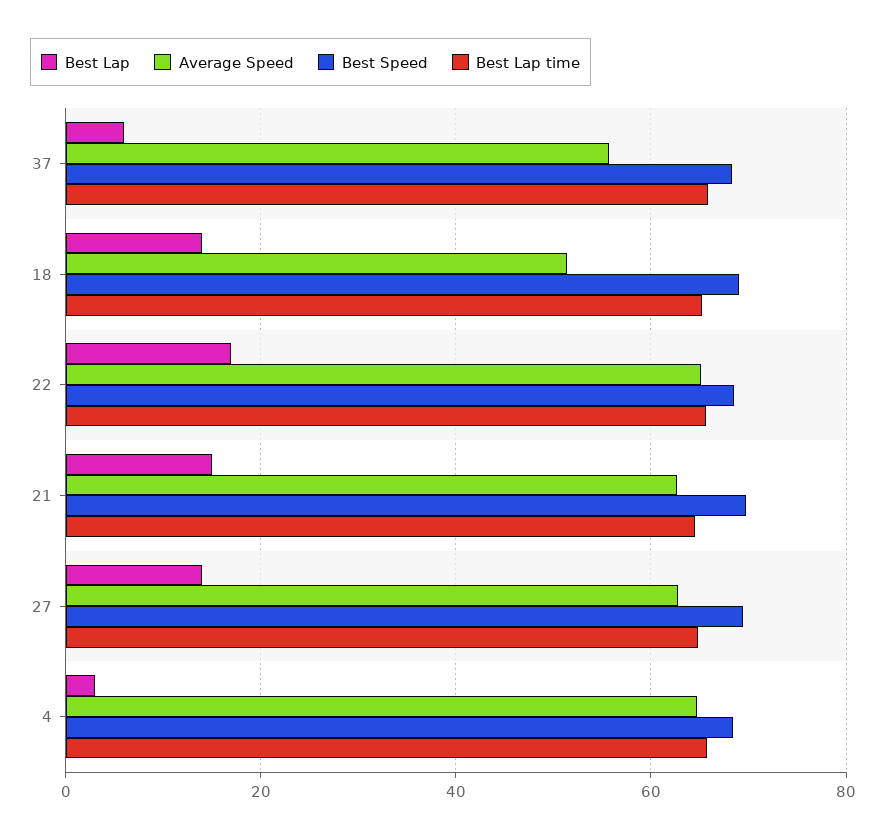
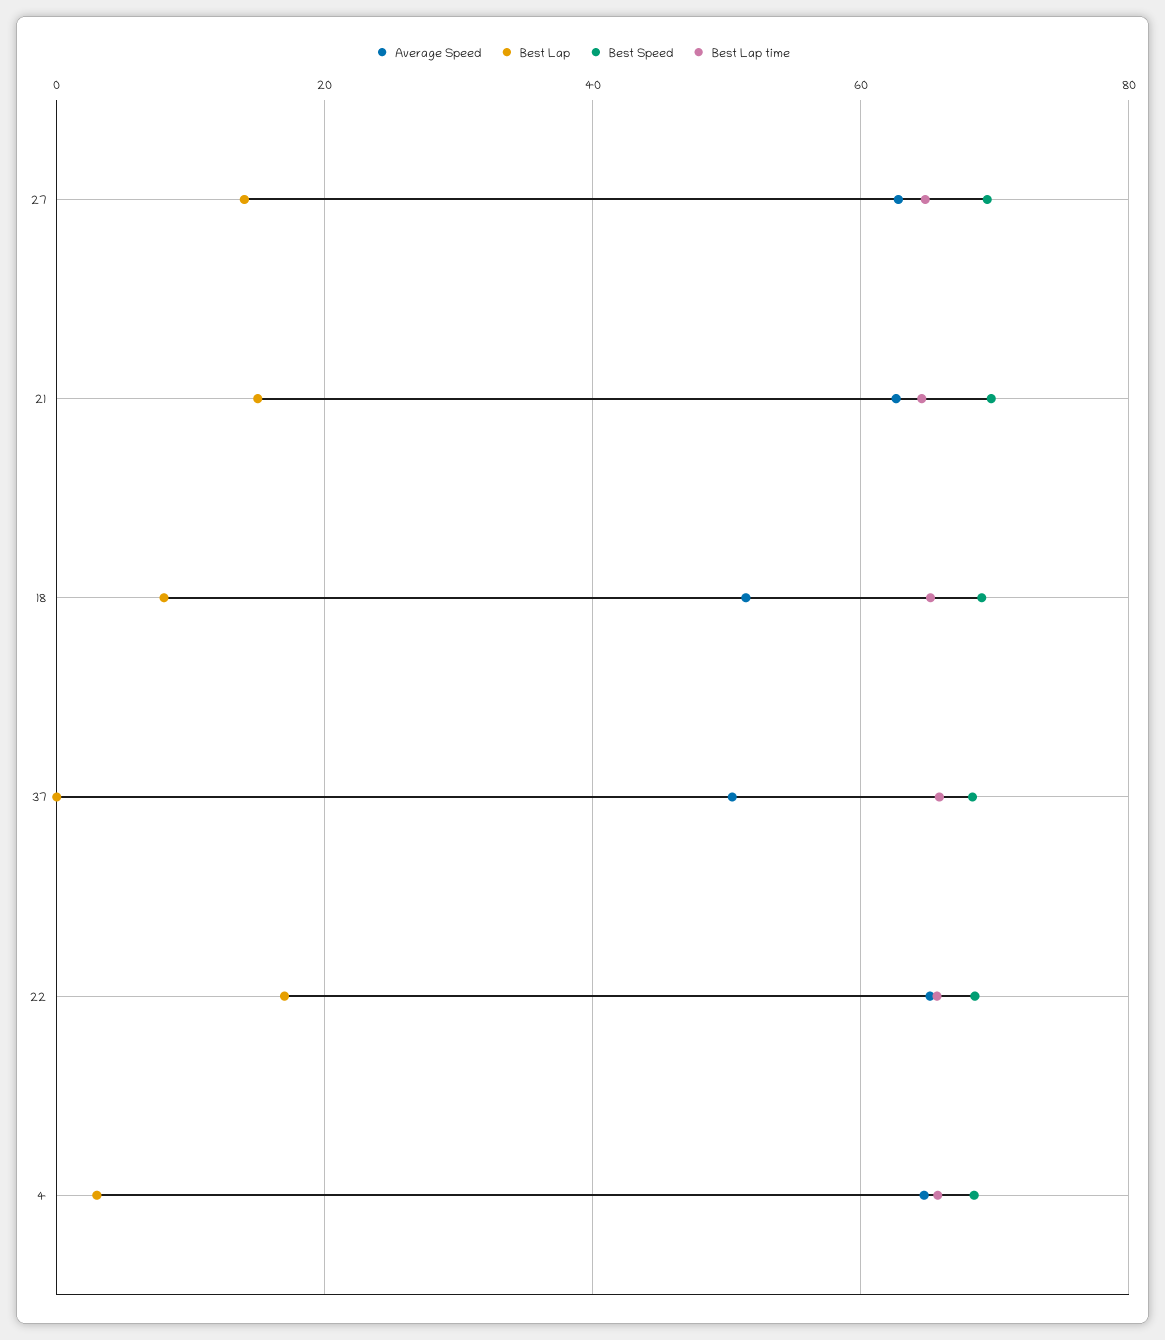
Best Lap, 37: 6 -> 0
Average Speed, 37: 56 -> 50
Best Lap, 18: 14 -> 8

